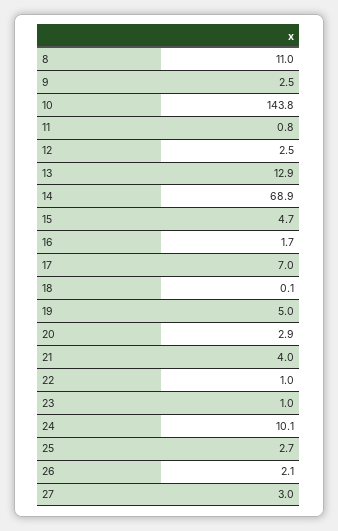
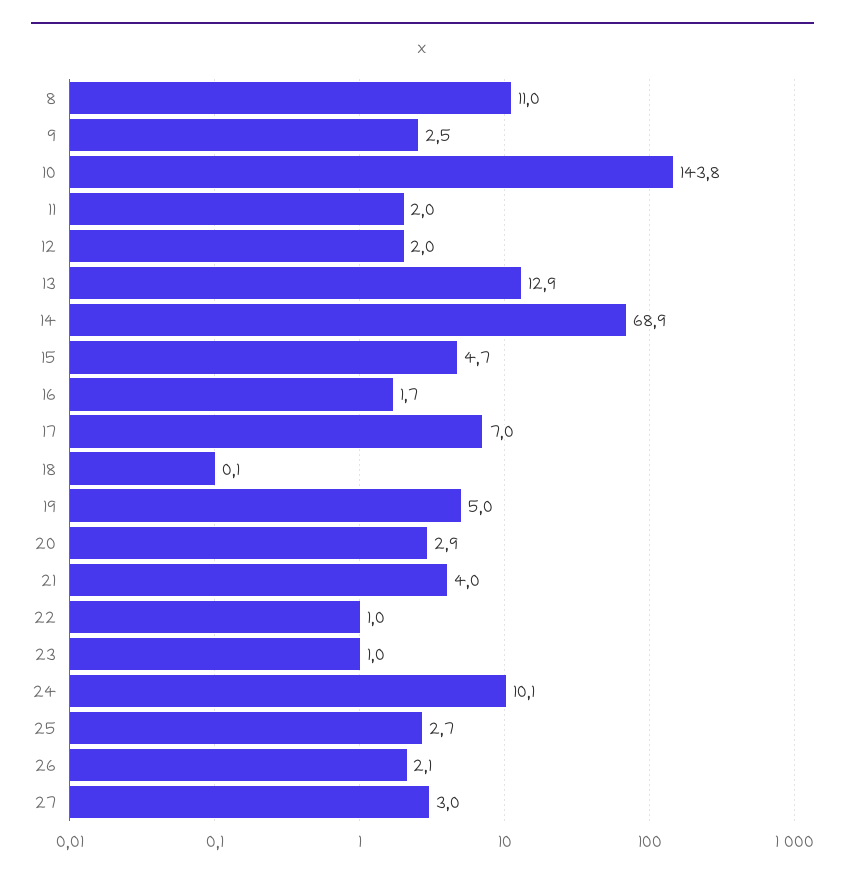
11: 0.8 -> 2
12: 2.5 -> 2

